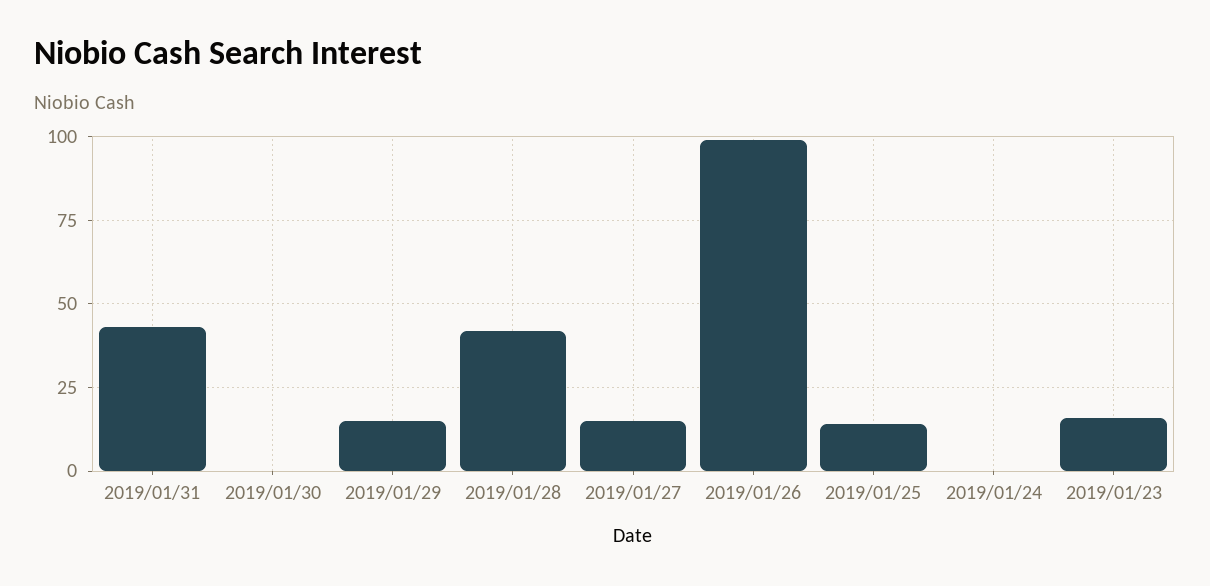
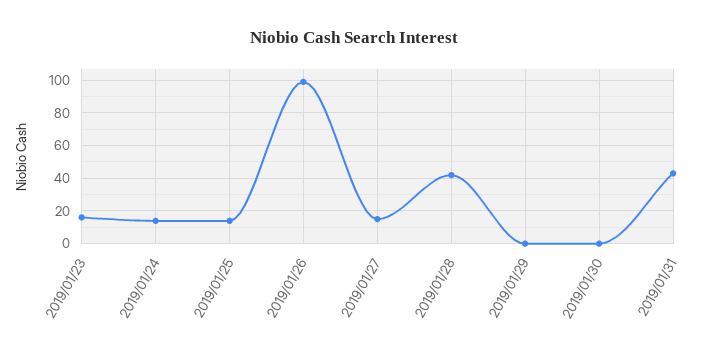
2019/01/29: 15 -> 0
2019/01/24: 0 -> 15

